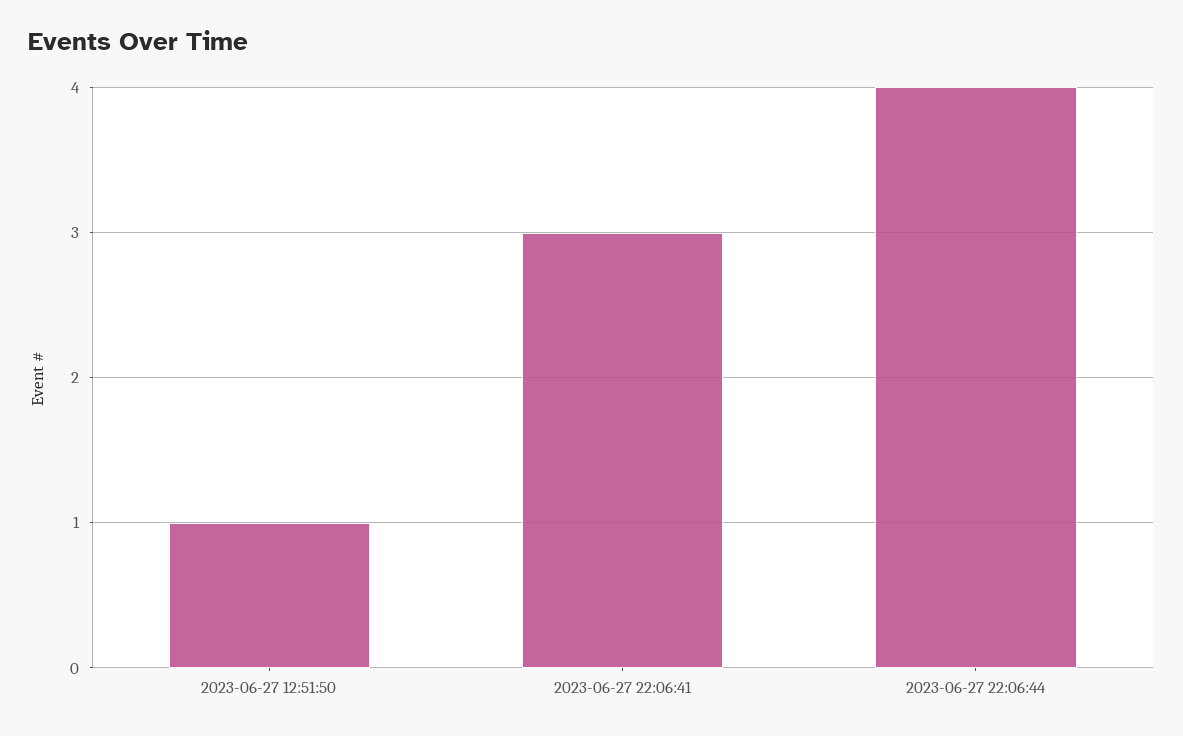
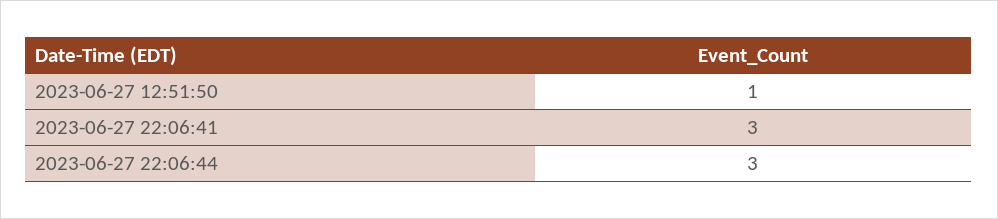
2023-06-27 22:06:44: 4 -> 3

